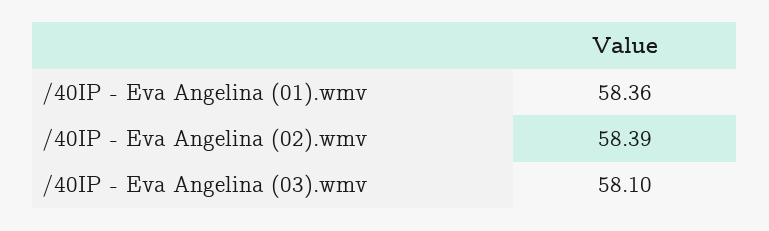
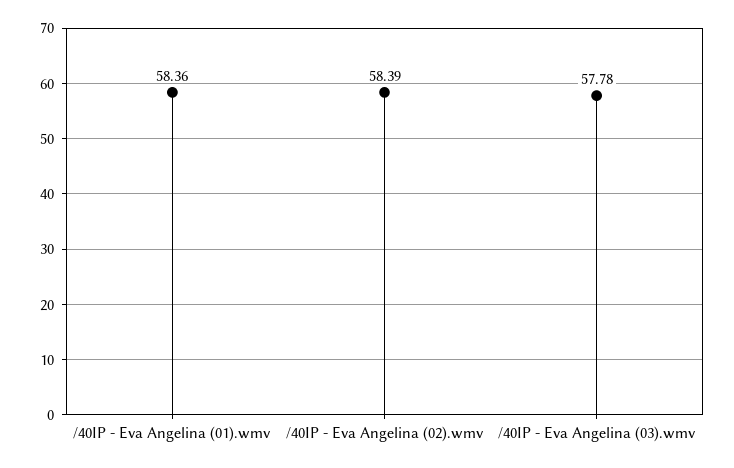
/40IP - Eva Angelina (03).wmv: 58.1 -> 57.78

